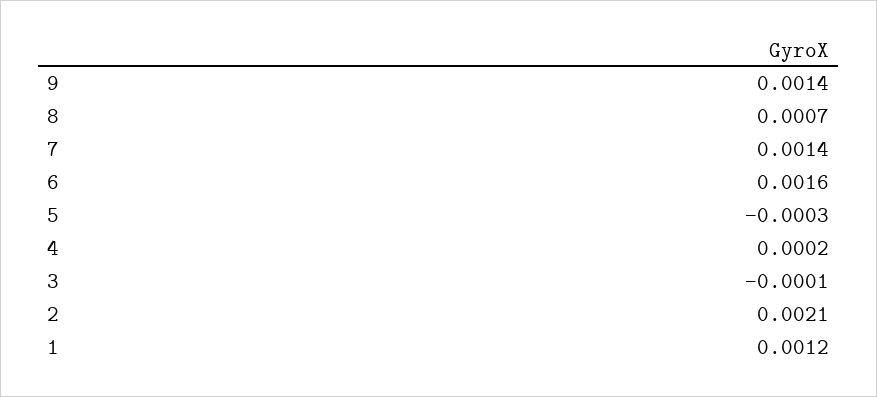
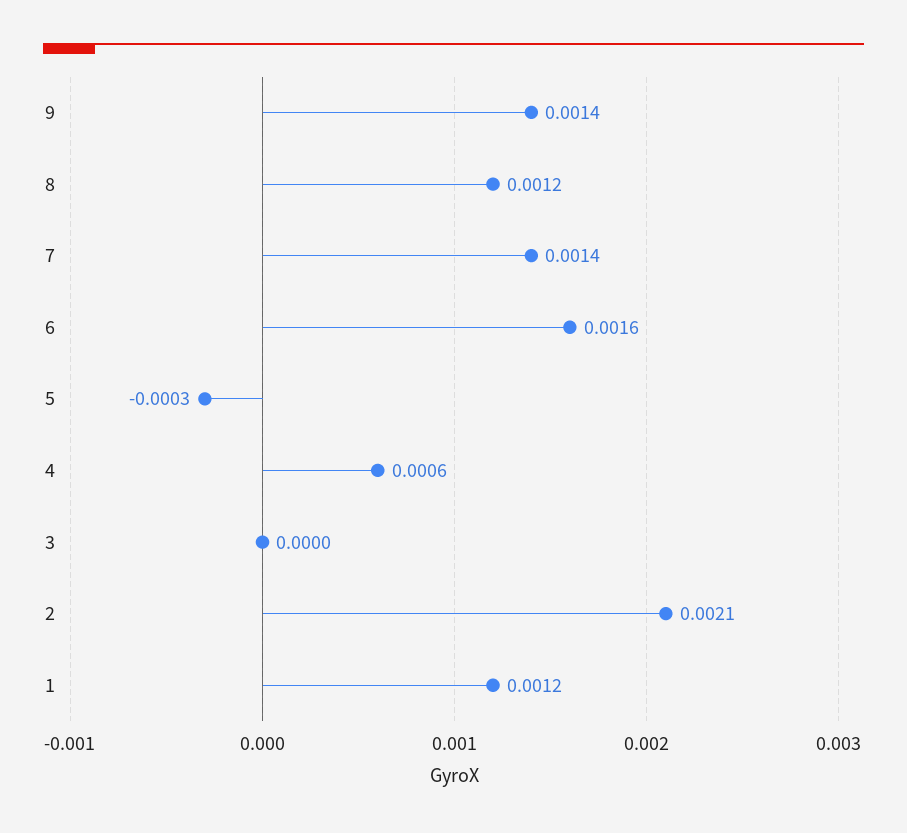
8: 0.0007 -> 0.0012
4: 0.0002 -> 0.0006
3: -0.0001 -> 0

